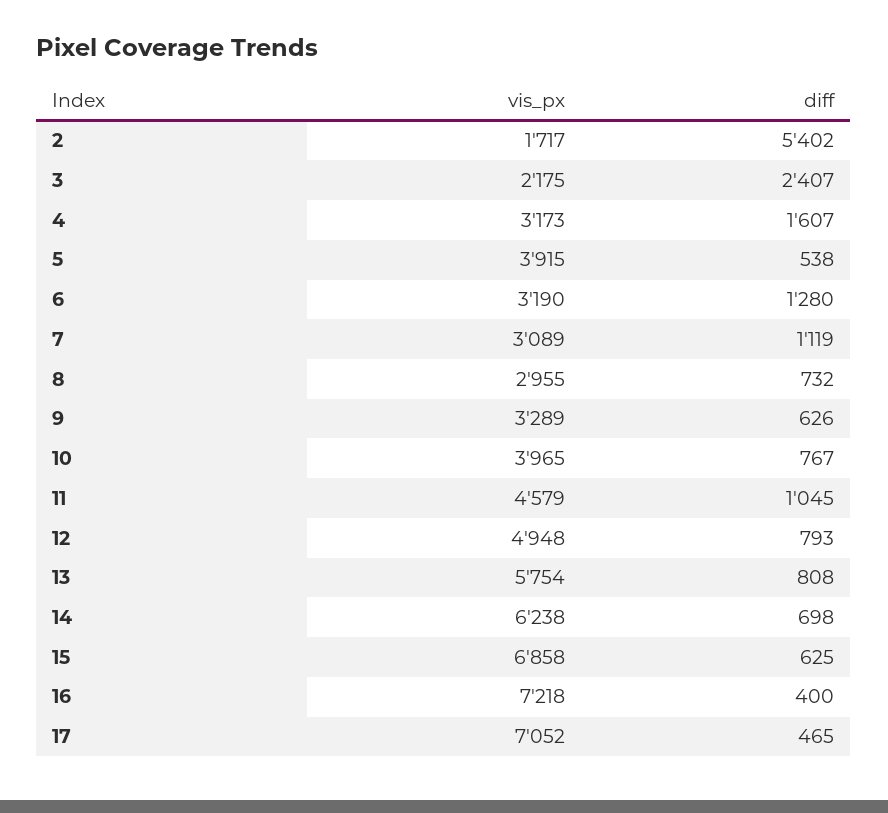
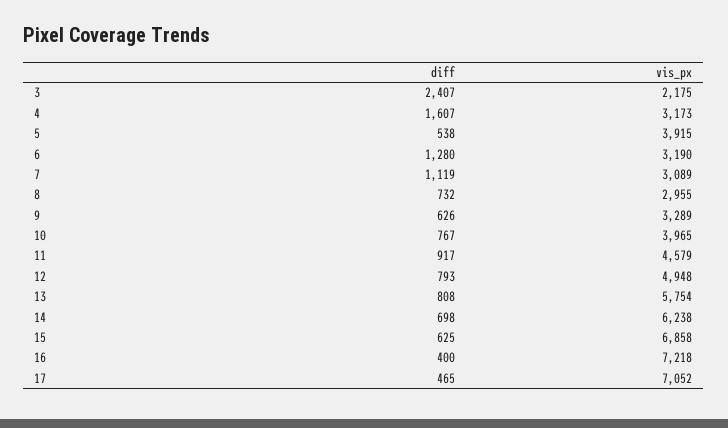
vis_px, 2: 1717 -> none
diff, 2: 5402 -> none
diff, 11: 1045 -> 917

